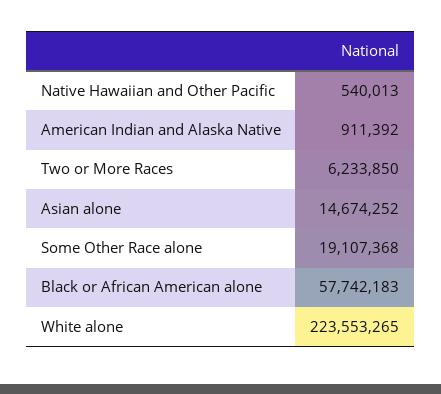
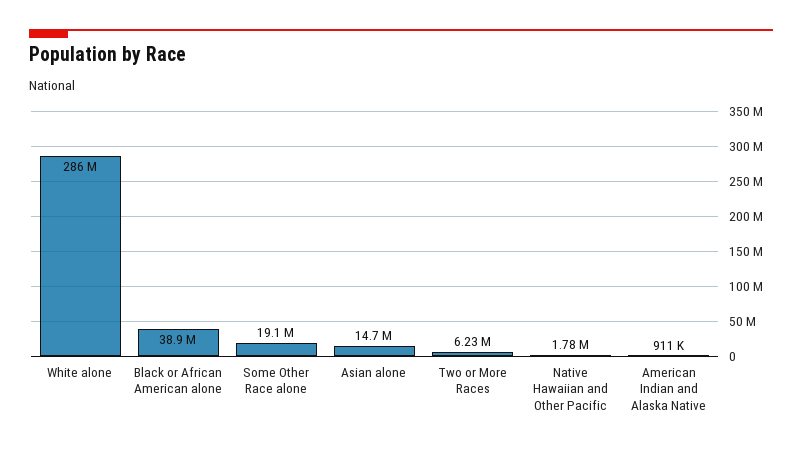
Native Hawaiian and Other Pacific: 540013 -> 1780000
Black or African American alone: 57742183 -> 38900000
White alone: 223553265 -> 286000000

